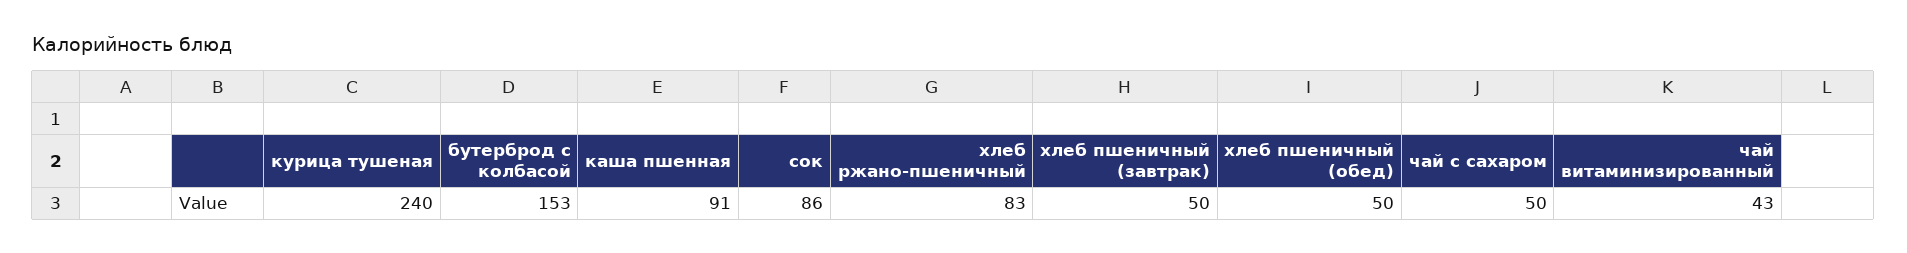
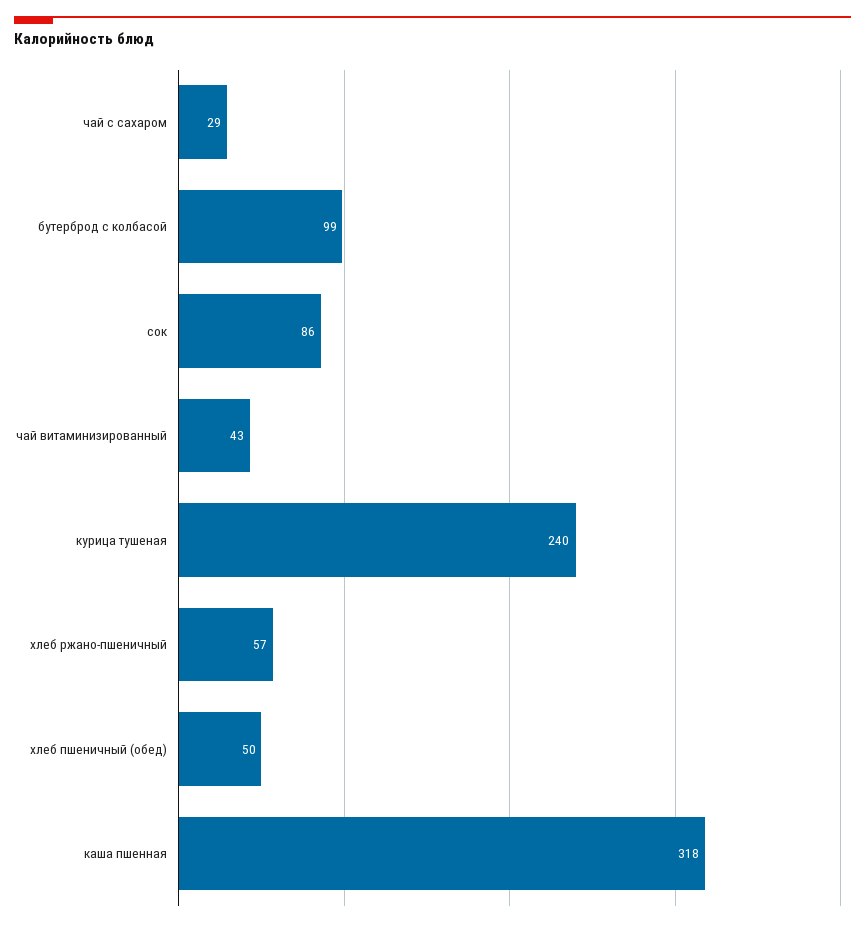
бутерброд с колбасой: 153 -> 99
каша пшенная: 91 -> 318
хлеб ржано-пшеничный: 83 -> 57
хлеб пшеничный (завтрак): 50 -> none
чай с сахаром: 50 -> 29

